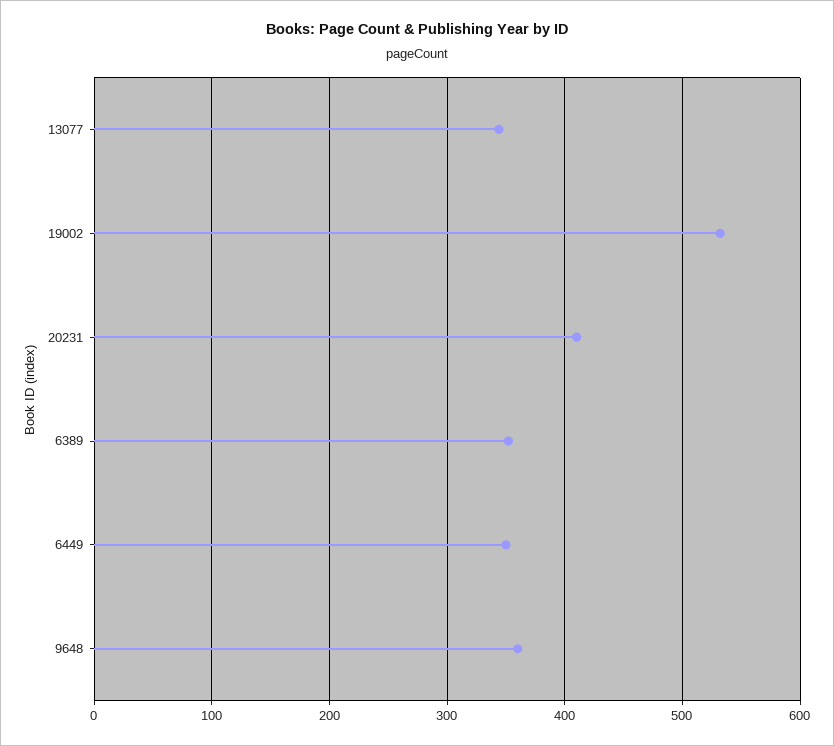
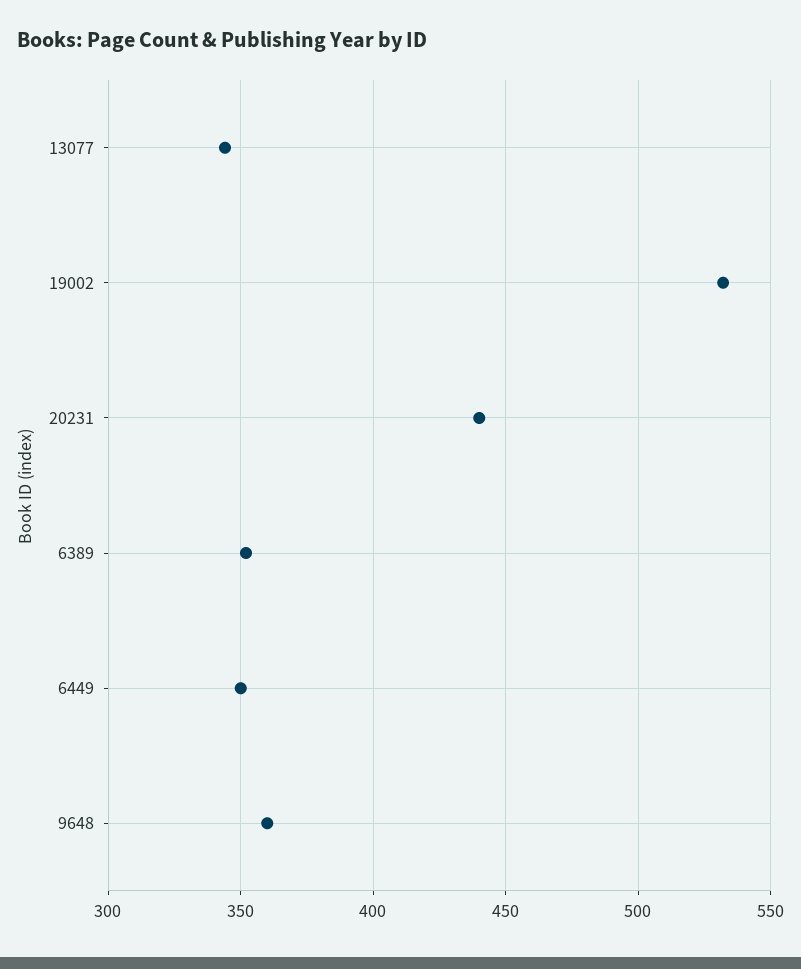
20231: 410 -> 440

